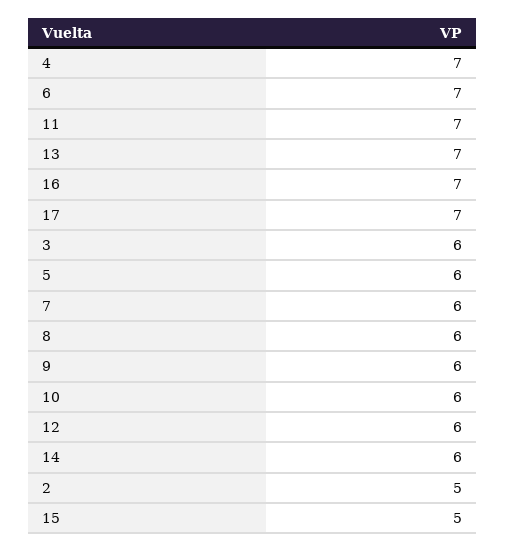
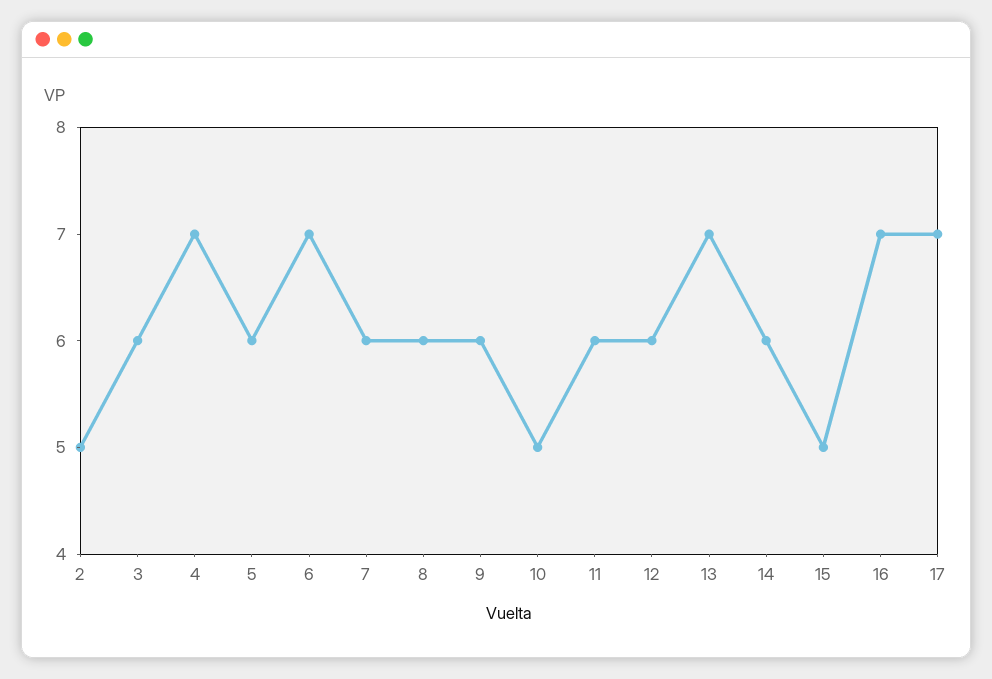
11: 7 -> 6
10: 6 -> 5

